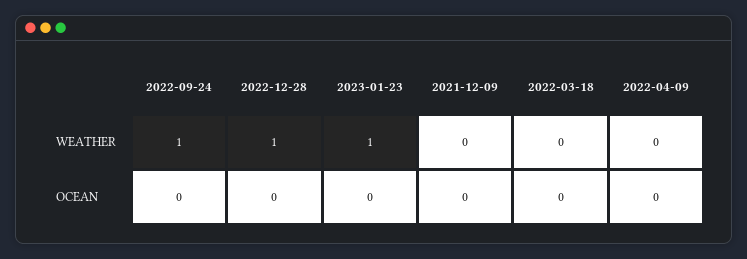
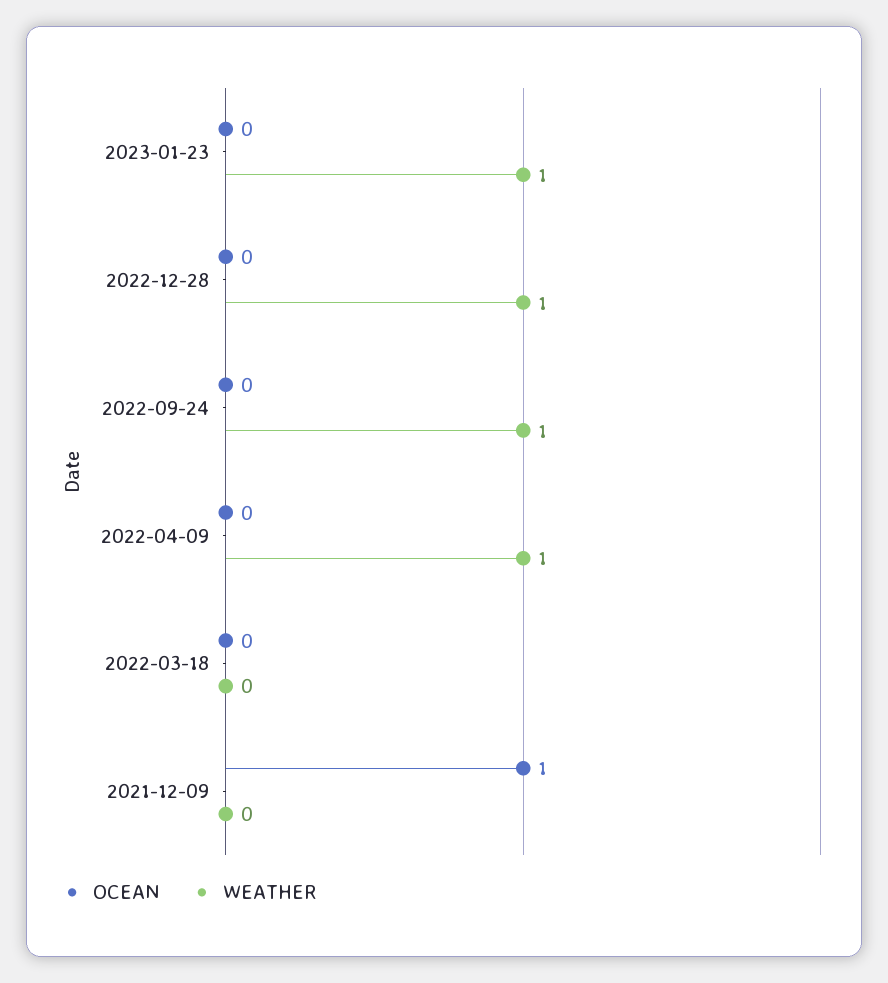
WEATHER, 2022-04-09: 0 -> 1
OCEAN, 2021-12-09: 0 -> 1

